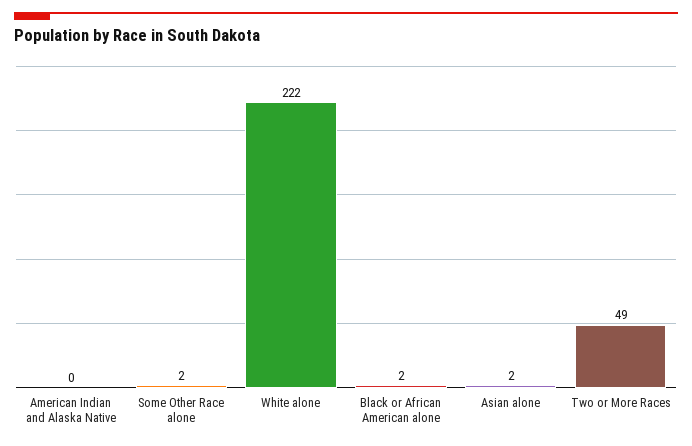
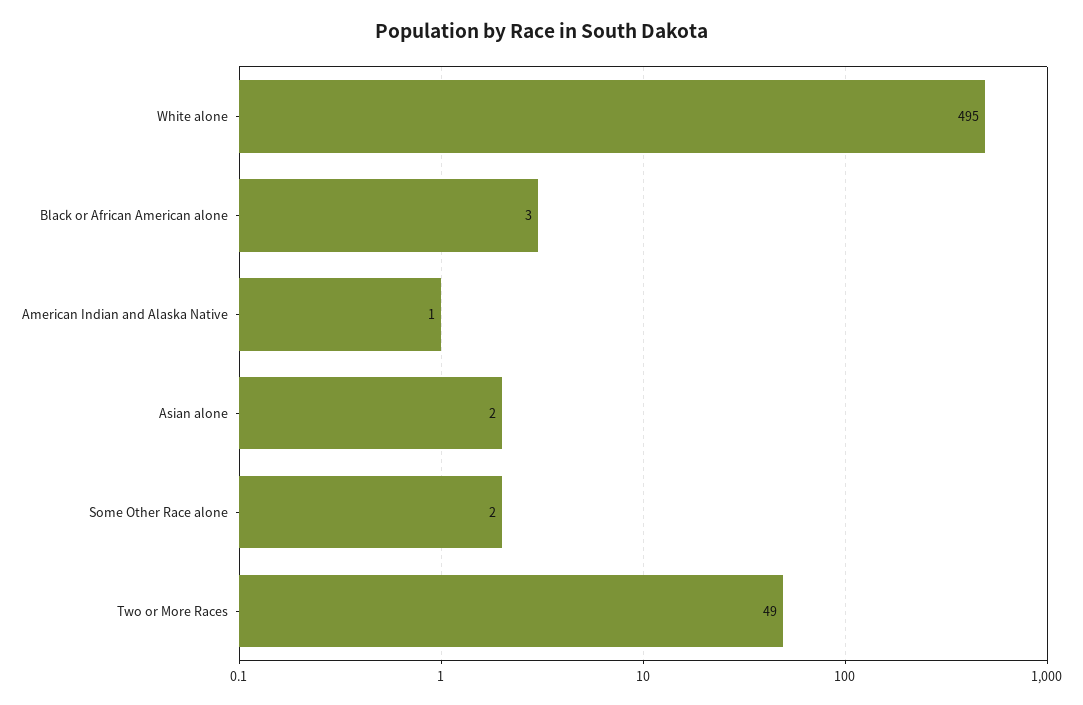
American Indian and Alaska Native: 0 -> 1
White alone: 222 -> 495
Black or African American alone: 2 -> 3

